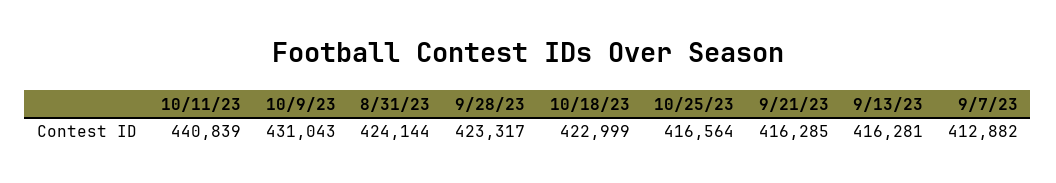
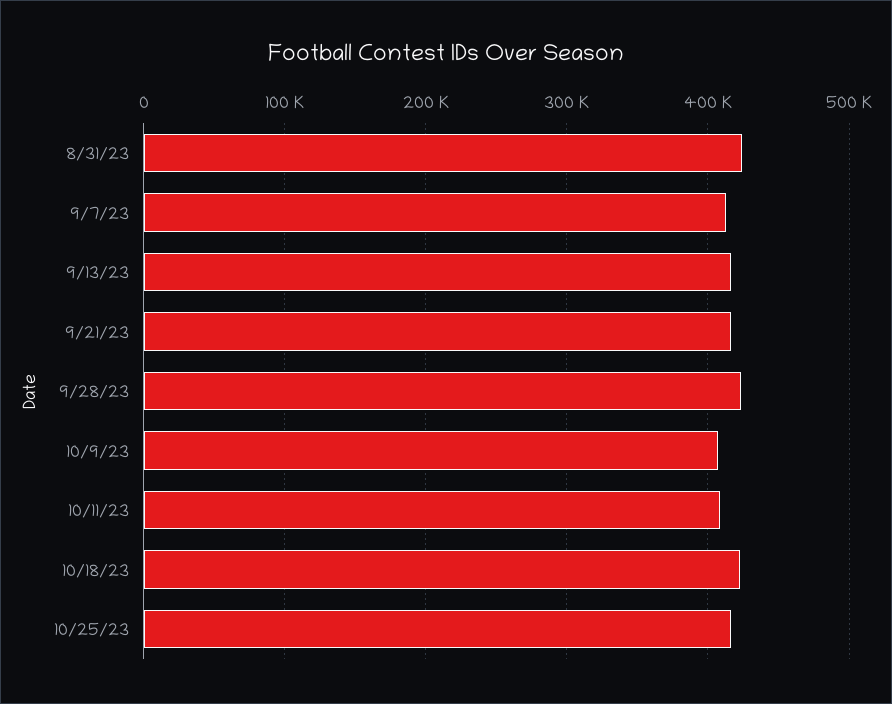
10/11/23: 440839 -> 410000
10/9/23: 431043 -> 410000

